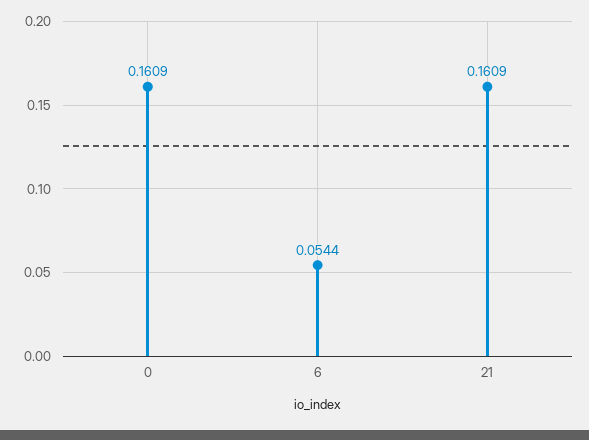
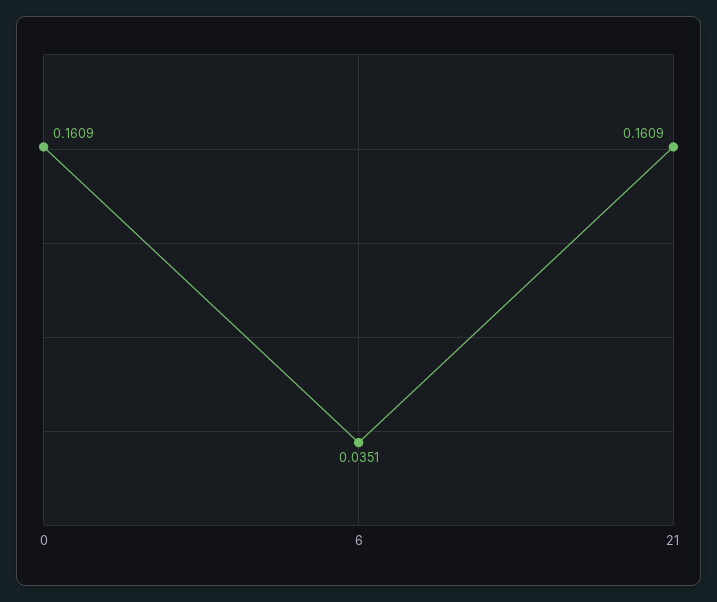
6: 0.0544 -> 0.0351

